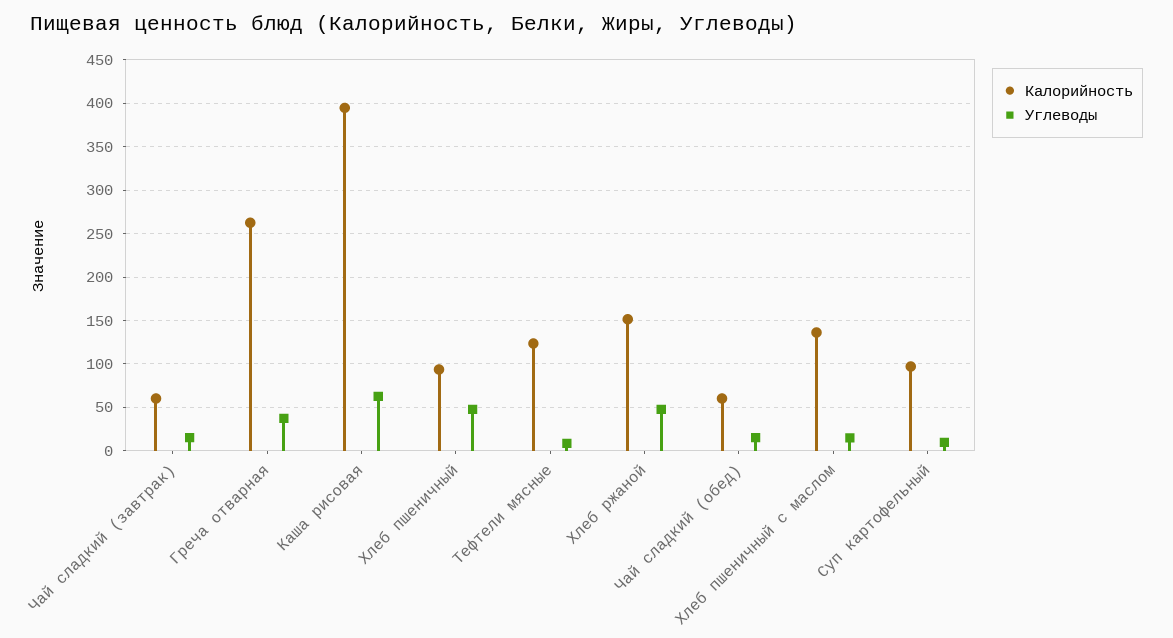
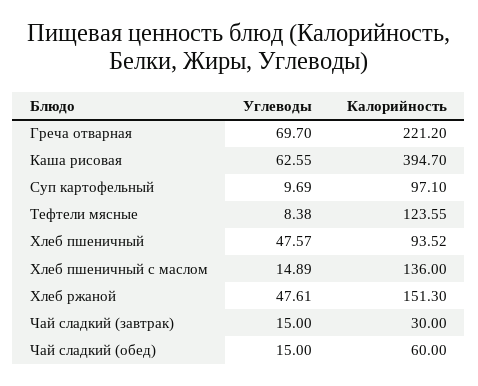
Калорийность, Чай сладкий (завтрак): 60 -> 30
Калорийность, Греча отварная: 260 -> 221.2
Углеводы, Греча отварная: 40 -> 69.7

